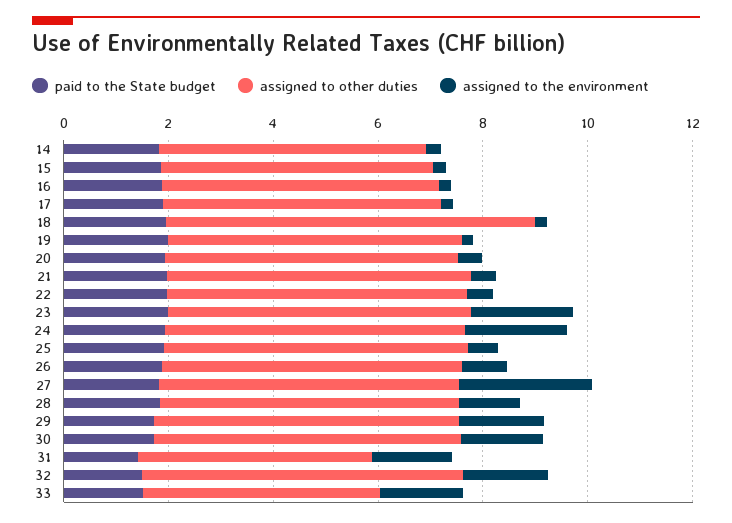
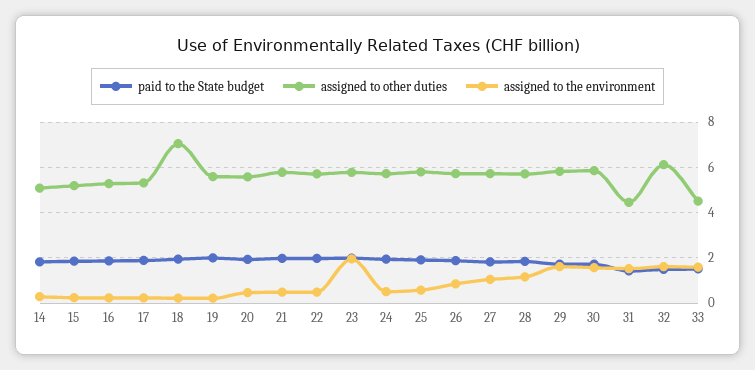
assigned to the environment, 24: 2 -> 0.5
assigned to the environment, 27: 2.5 -> 1

